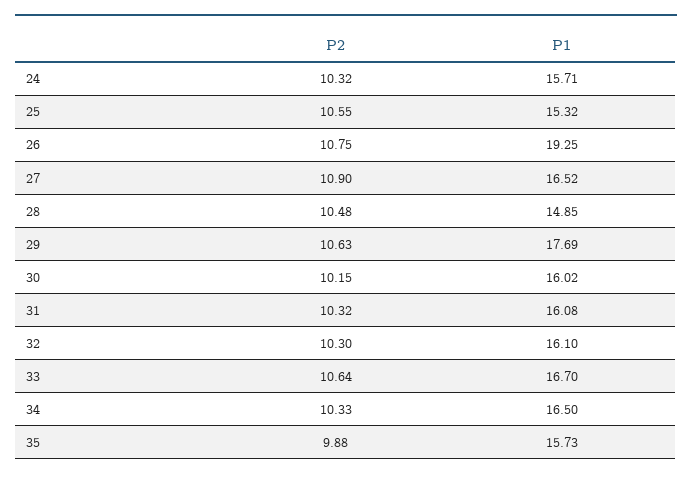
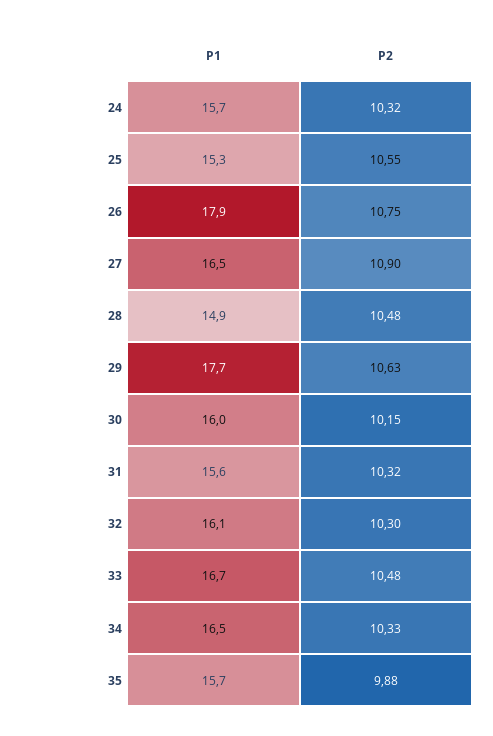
P1, 26: 19.25 -> 17.9
P1, 31: 16.08 -> 15.6
P2, 33: 10.64 -> 10.48

